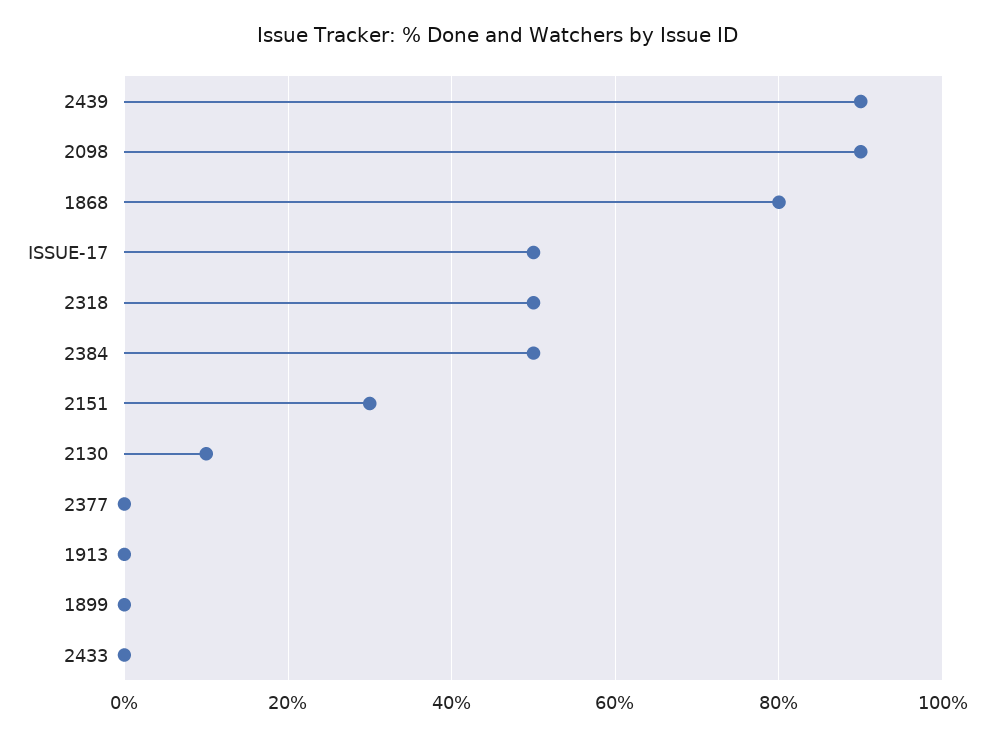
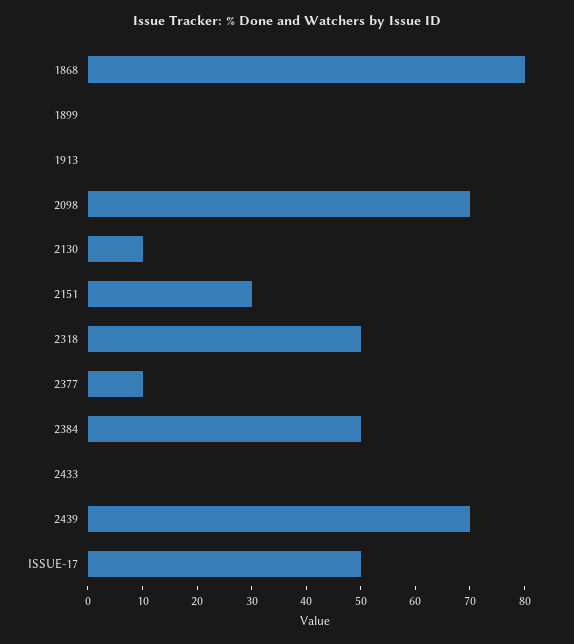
2439: 90 -> 70
2098: 90 -> 70
2377: 0 -> 10

